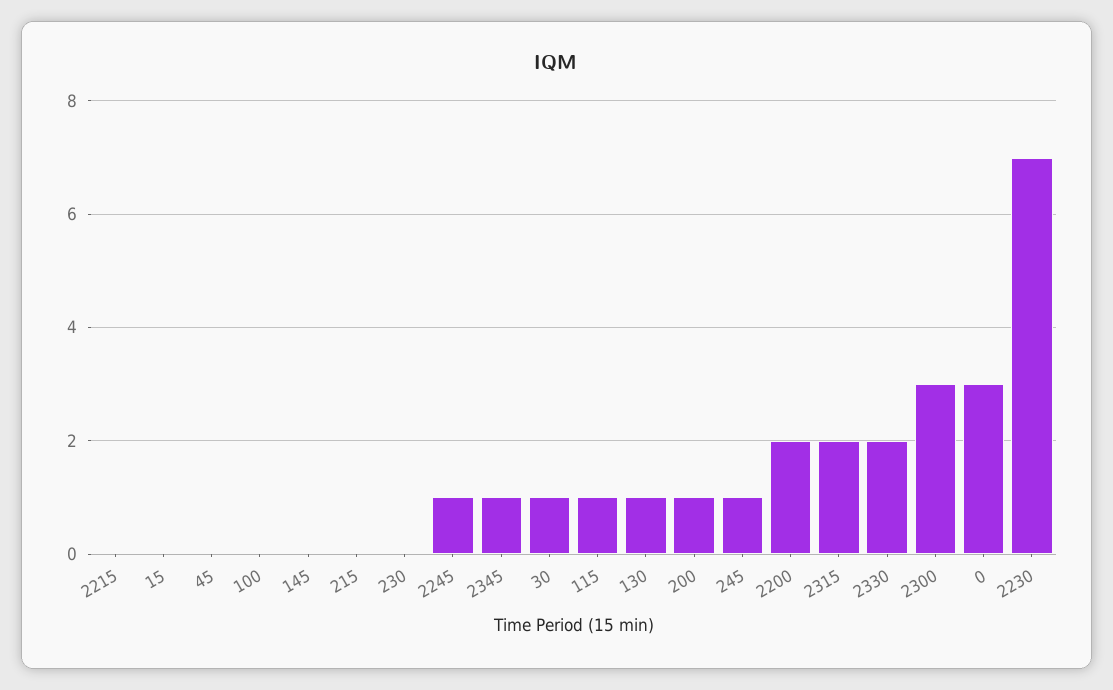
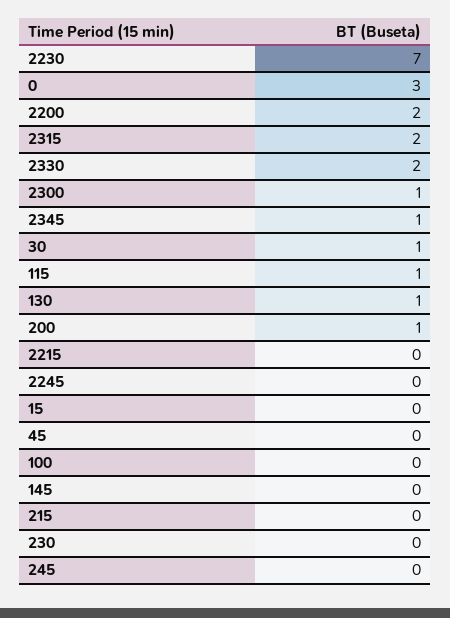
2245: 1 -> 0
245: 1 -> 0
2300: 3 -> 1

